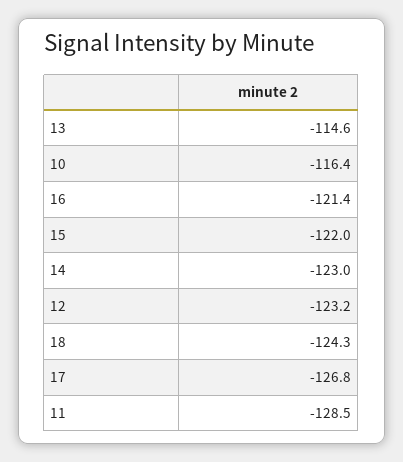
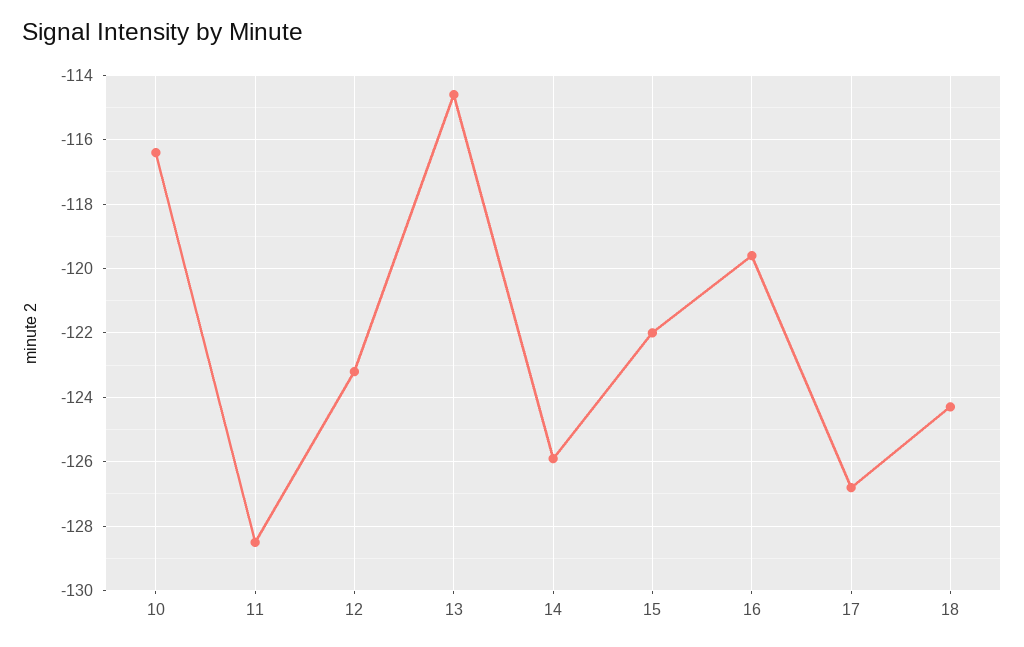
16: -121.4 -> -119.5
14: -123 -> -126

